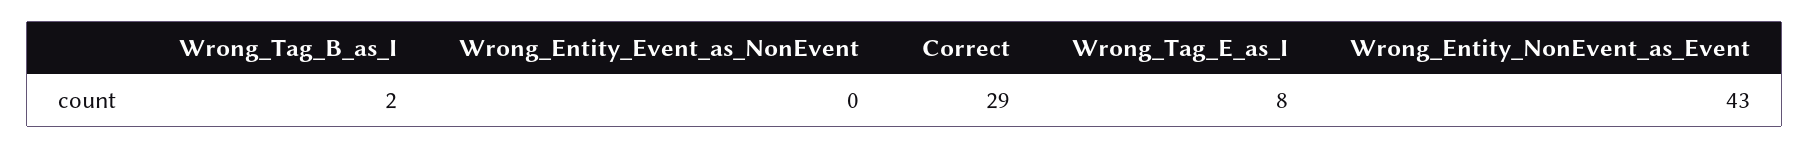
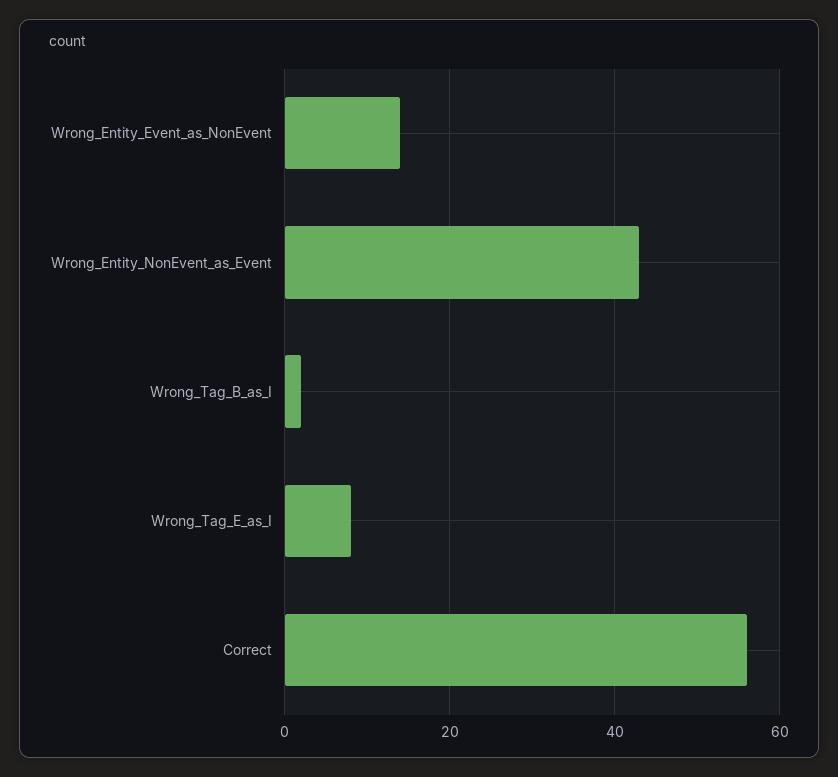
Wrong_Entity_Event_as_NonEvent: 0 -> 15
Correct: 29 -> 55

